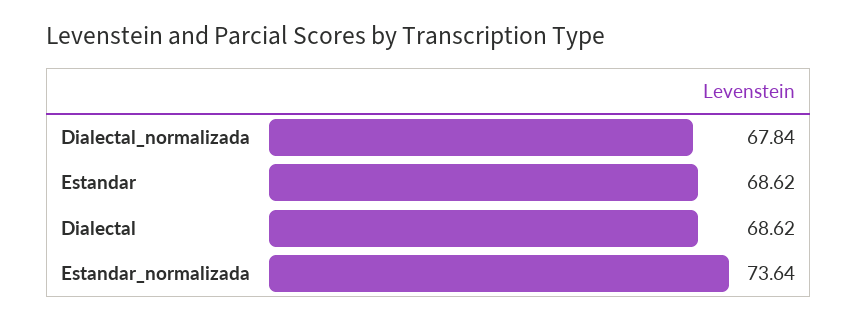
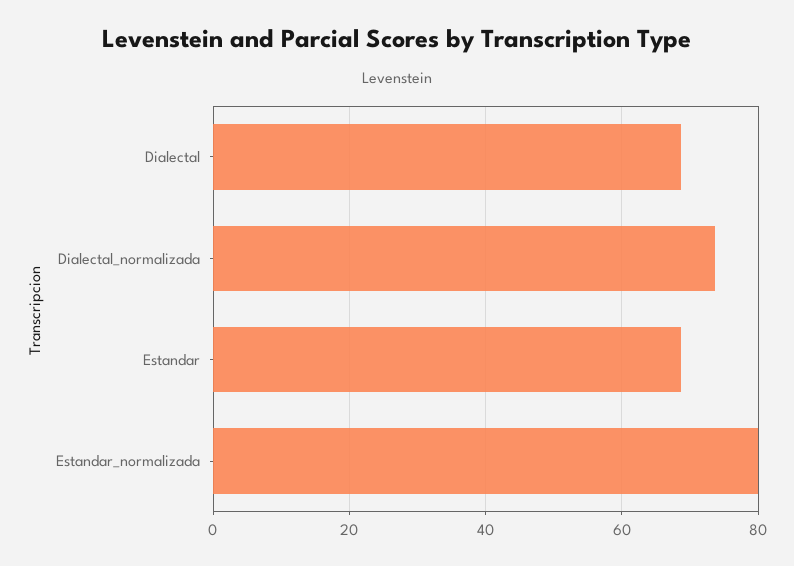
Dialectal_normalizada: 67.84 -> 74
Estandar_normalizada: 73.64 -> 80

